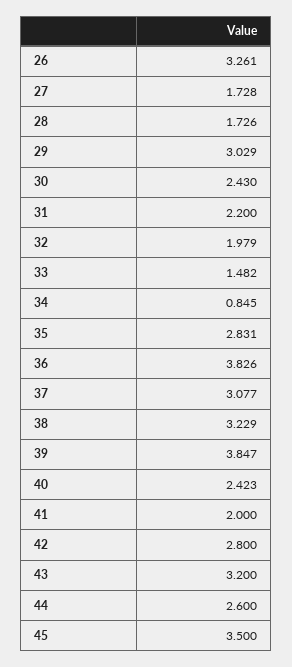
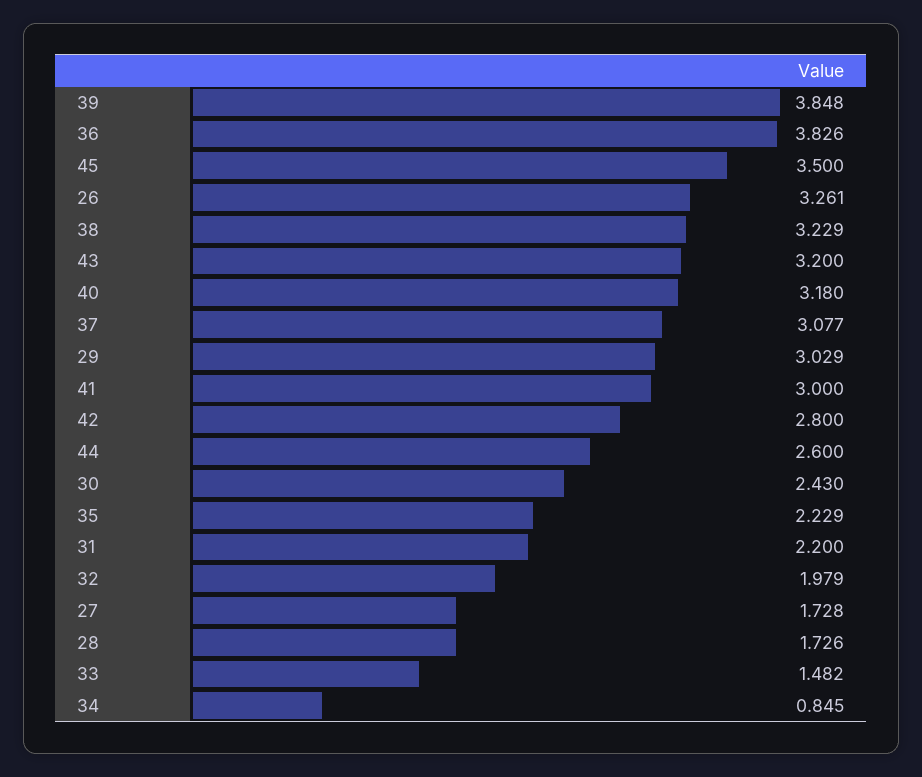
35: 2.831 -> 2.229
39: 3.847 -> 3.848
40: 2.423 -> 3.18
41: 2 -> 3

